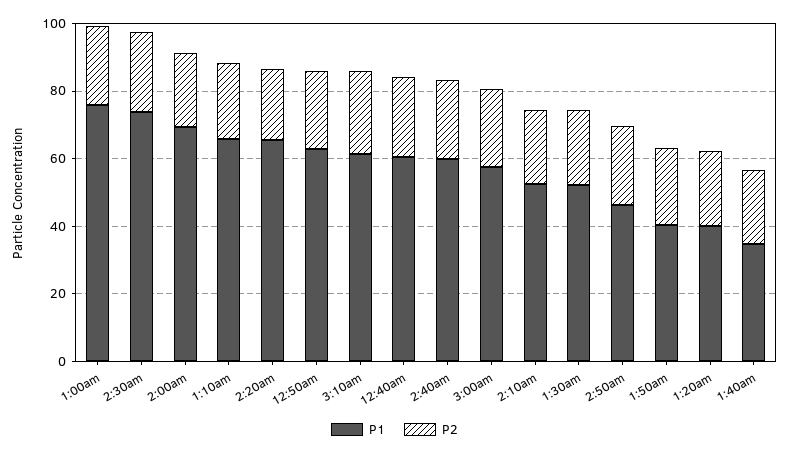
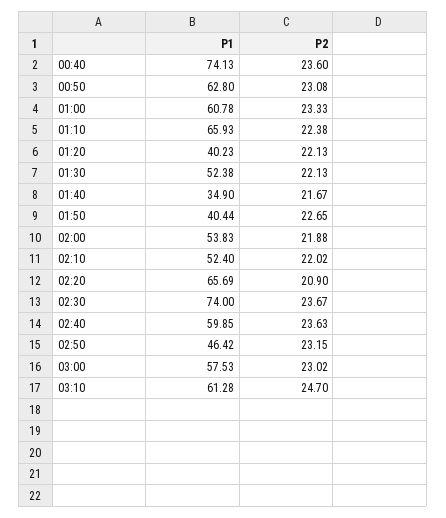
P1, 1:00am: 75 -> 60.78
P1, 2:00am: 70 -> 53.83
P1, 12:40am: 60 -> 74.13

